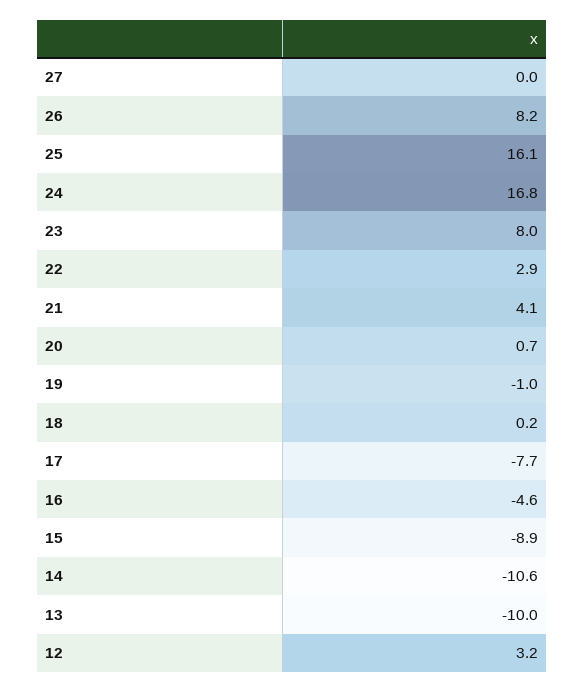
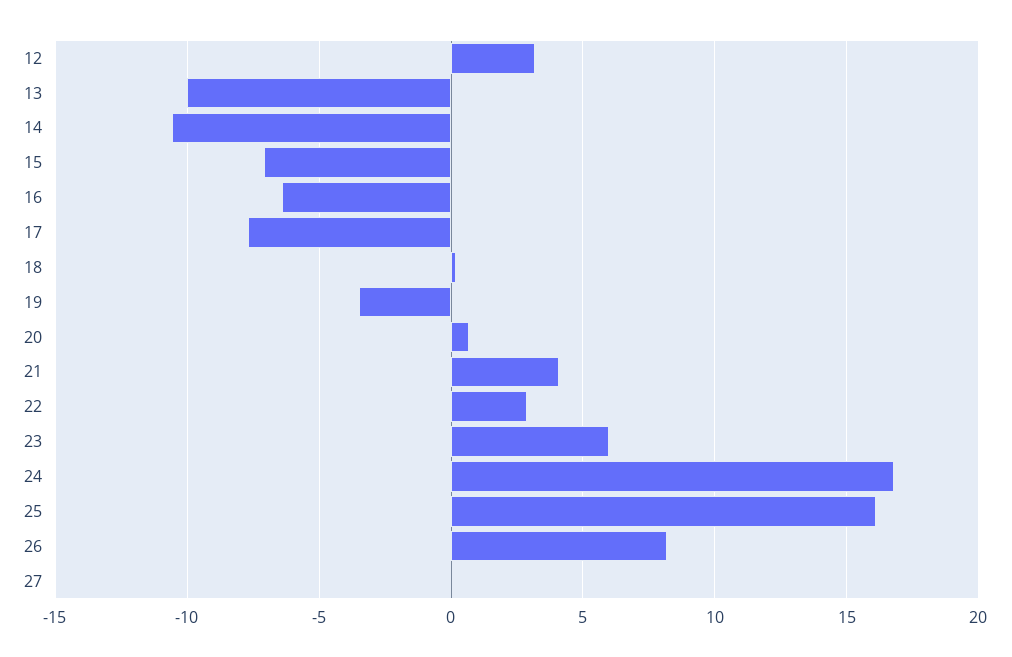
23: 8 -> 6
19: -1 -> -3.5
16: -4.6 -> -6.5
15: -8.9 -> -7

